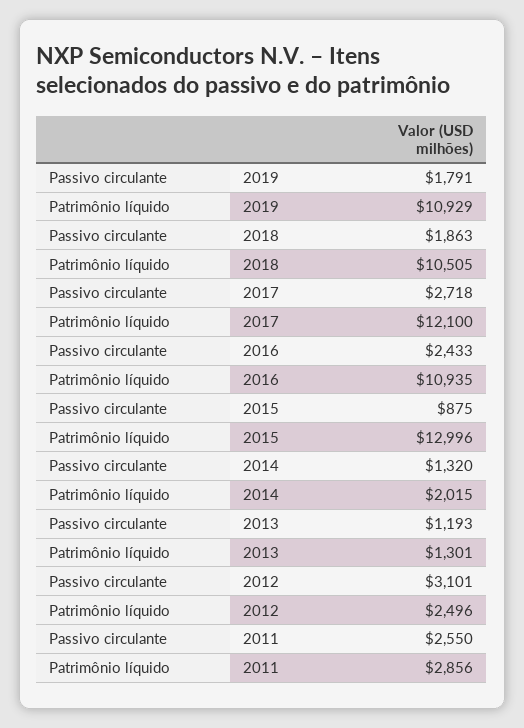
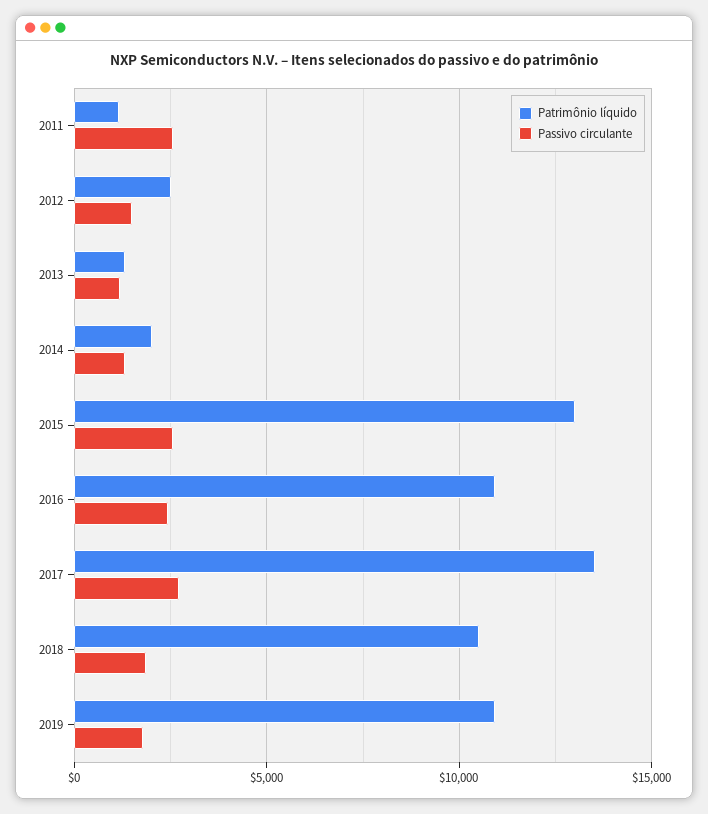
Patrimônio líquido, 2017: 12100 -> 13500
Passivo circulante, 2015: 875 -> 2500
Passivo circulante, 2012: 3101 -> 1500
Patrimônio líquido, 2011: 2856 -> 1000

